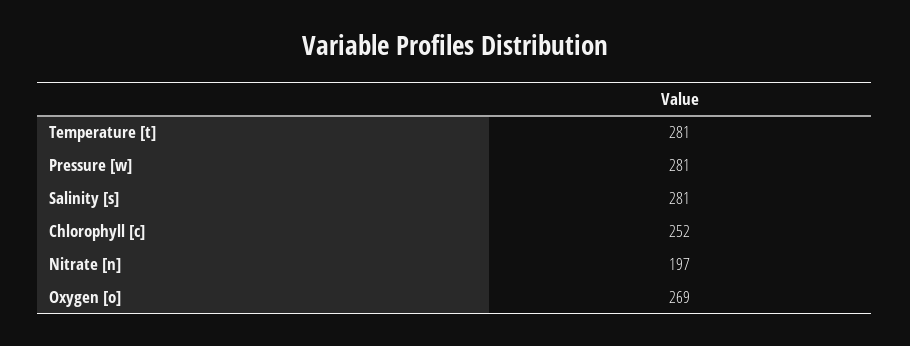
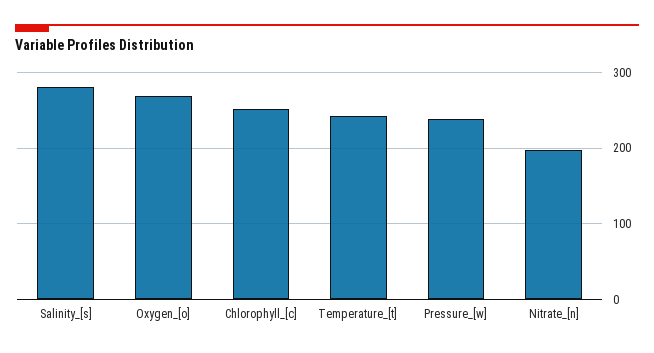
Temperature [t]: 281 -> 240
Pressure [w]: 281 -> 240

